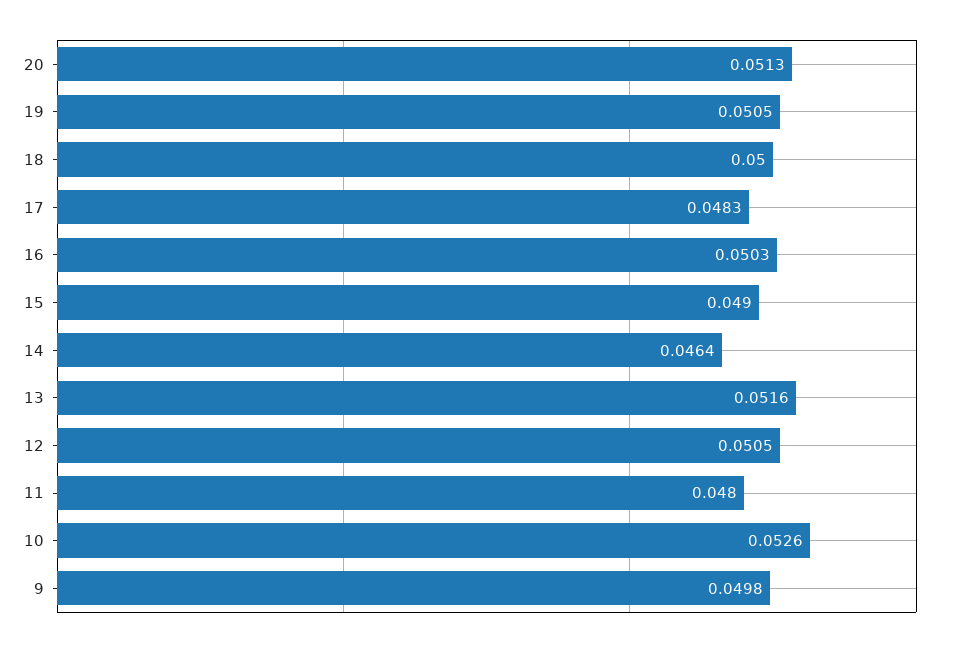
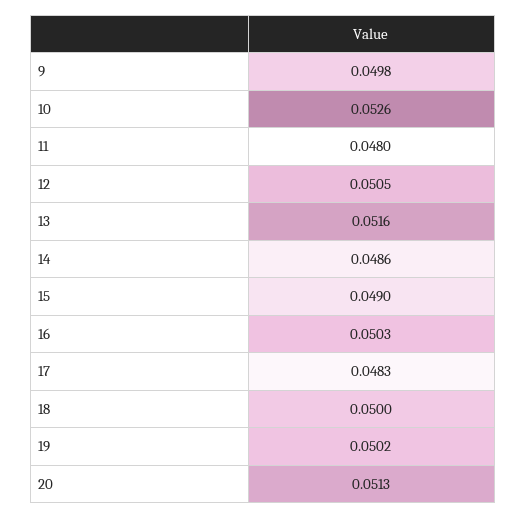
19: 0.0505 -> 0.0502
14: 0.0464 -> 0.0486

